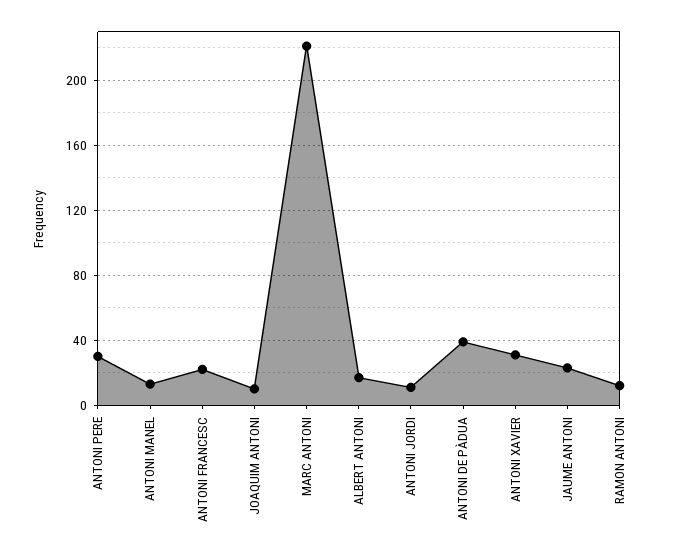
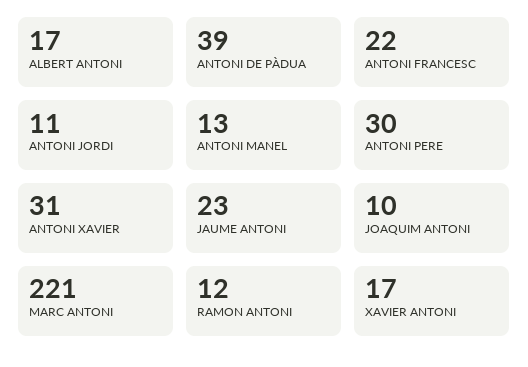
XAVIER ANTONI: none -> 17

